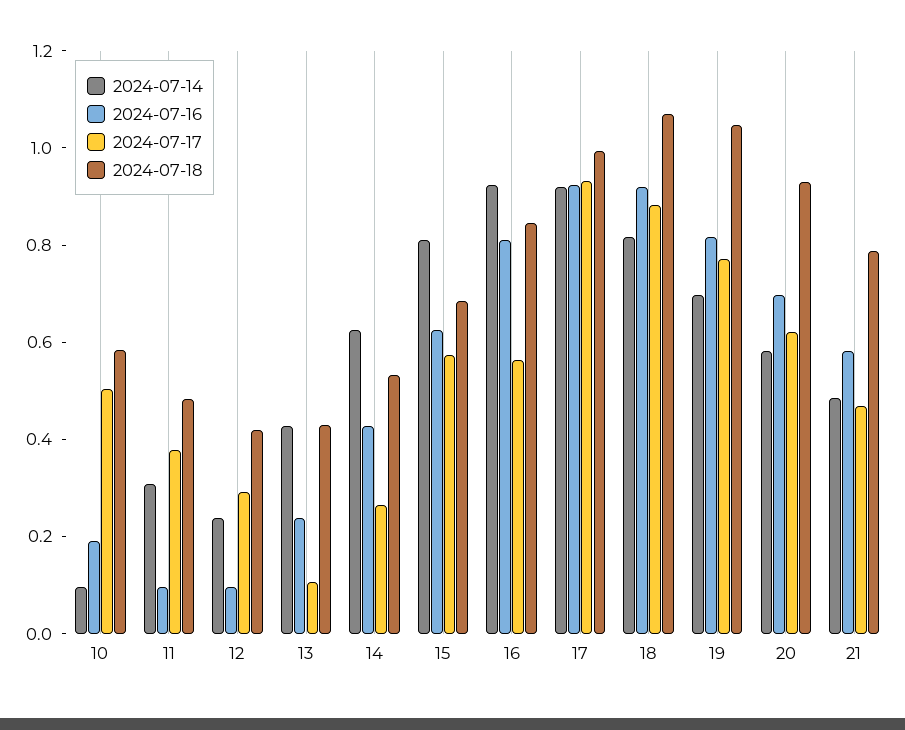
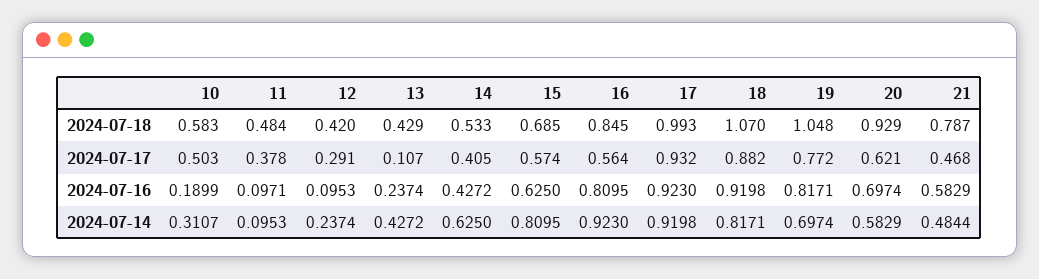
2024-07-14, 10: 0.1 -> 0.3107
2024-07-14, 11: 0.3 -> 0.0953
2024-07-17, 14: 0.25 -> 0.405

